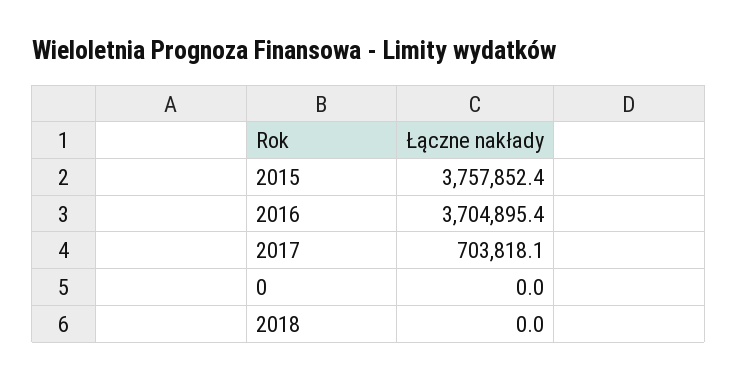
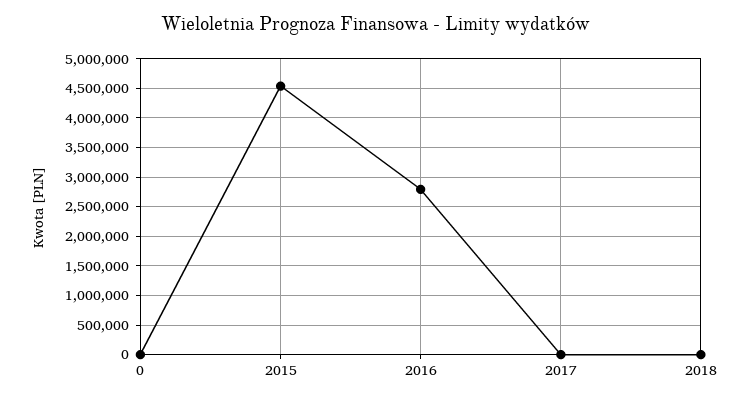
2015: 3757852.4 -> 4500000
2016: 3704895.4 -> 2750000
2017: 703818.1 -> 0

